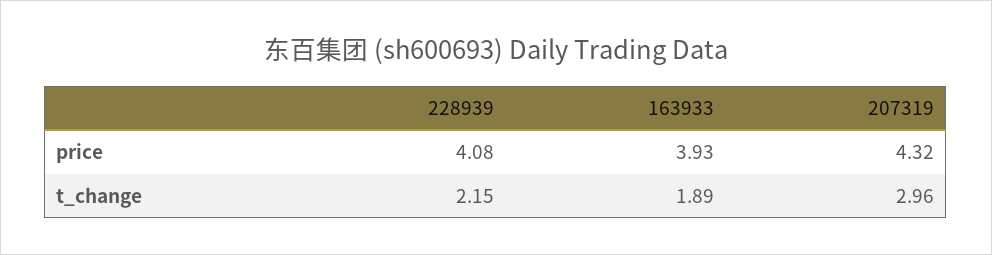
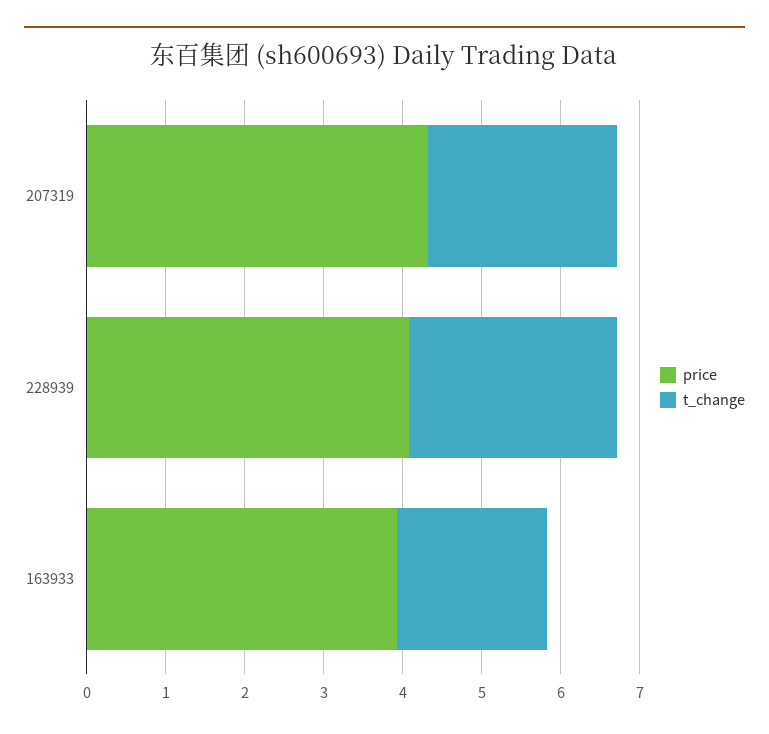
t_change, 228939: 2.15 -> 2.6
t_change, 207319: 2.96 -> 2.4

